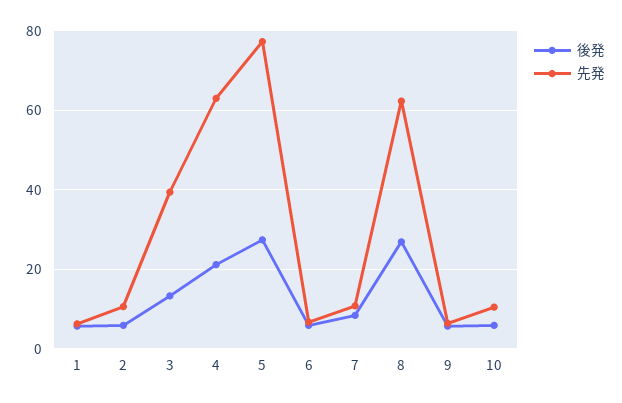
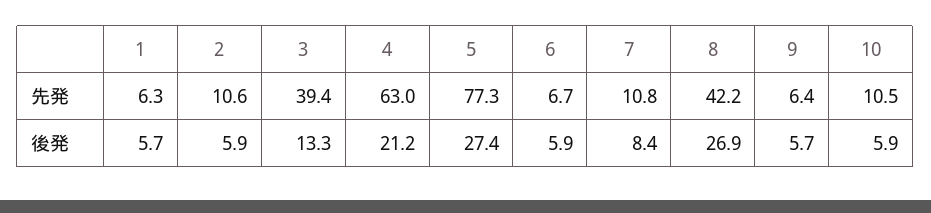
先発, 8: 62 -> 42.2

